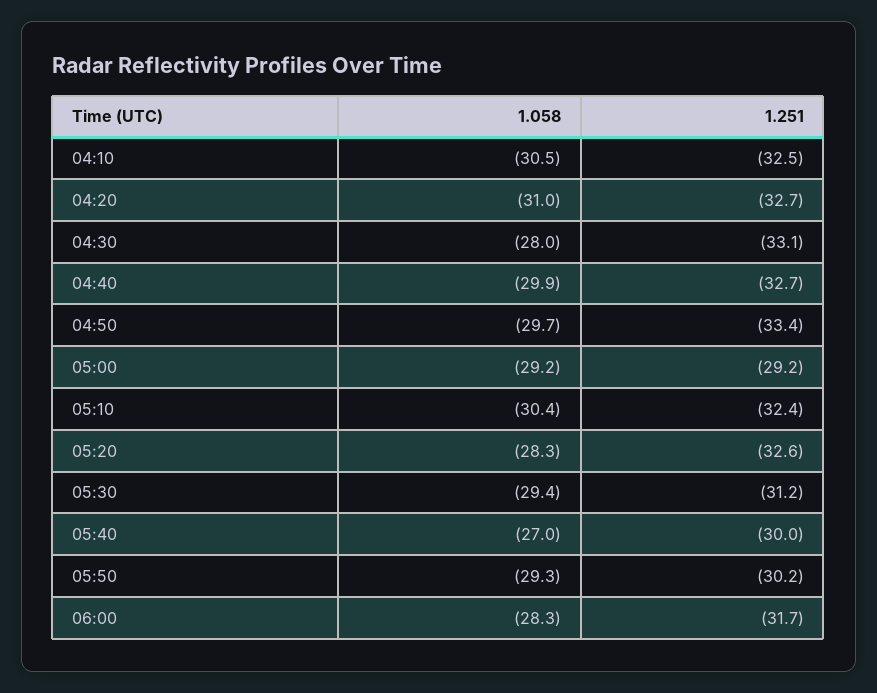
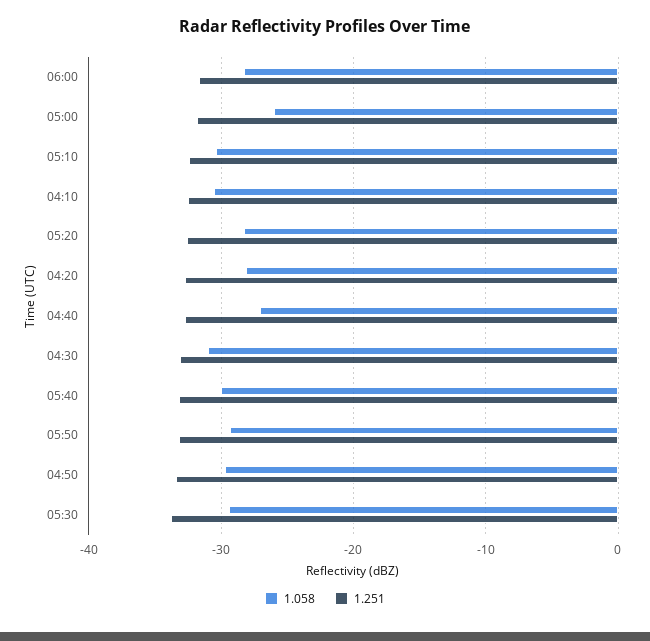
1.058, 04:20: -31 -> -28
1.058, 04:30: -28 -> -31
1.058, 04:40: -29.9 -> -27
1.058, 05:00: -29.2 -> -26
1.251, 05:00: -29.2 -> -32
1.251, 05:30: -31.2 -> -34
1.058, 05:40: -27 -> -30
1.251, 05:40: -30 -> -33
1.251, 05:50: -30.2 -> -33

